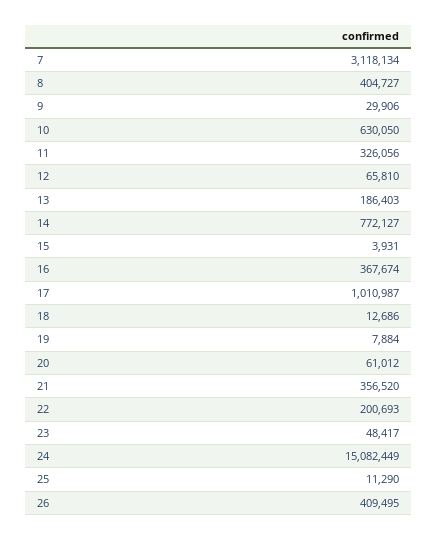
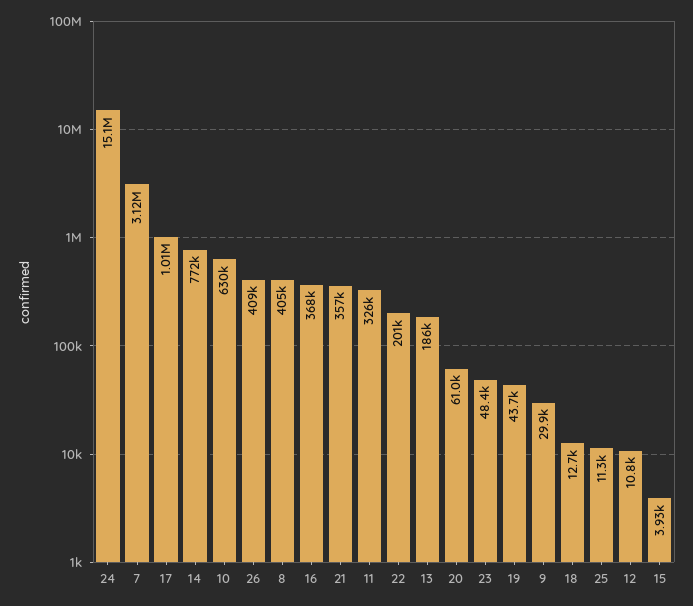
12: 65810 -> 10800
19: 7884 -> 43700

